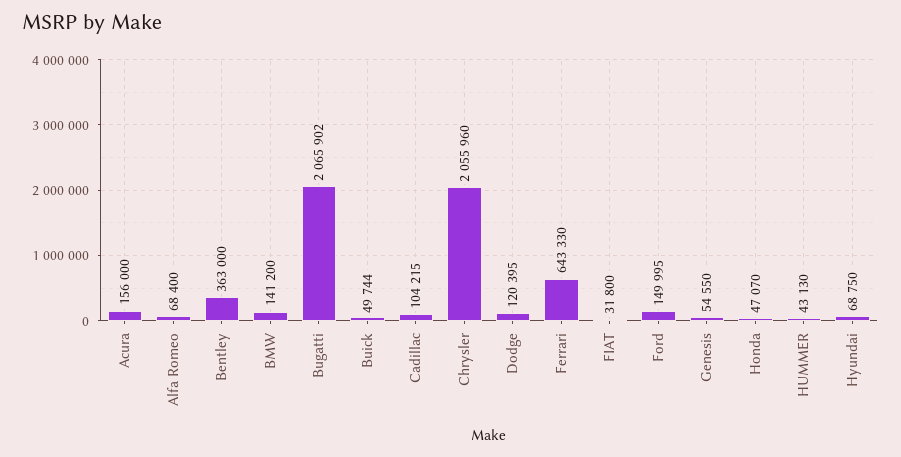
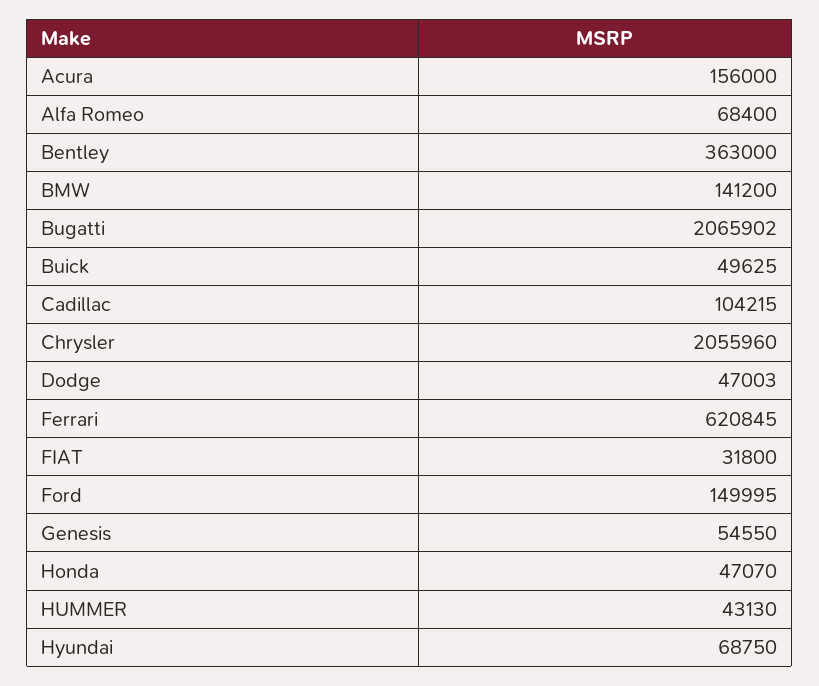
Buick: 49744 -> 49625
Dodge: 120395 -> 47003
Ferrari: 643330 -> 620845

